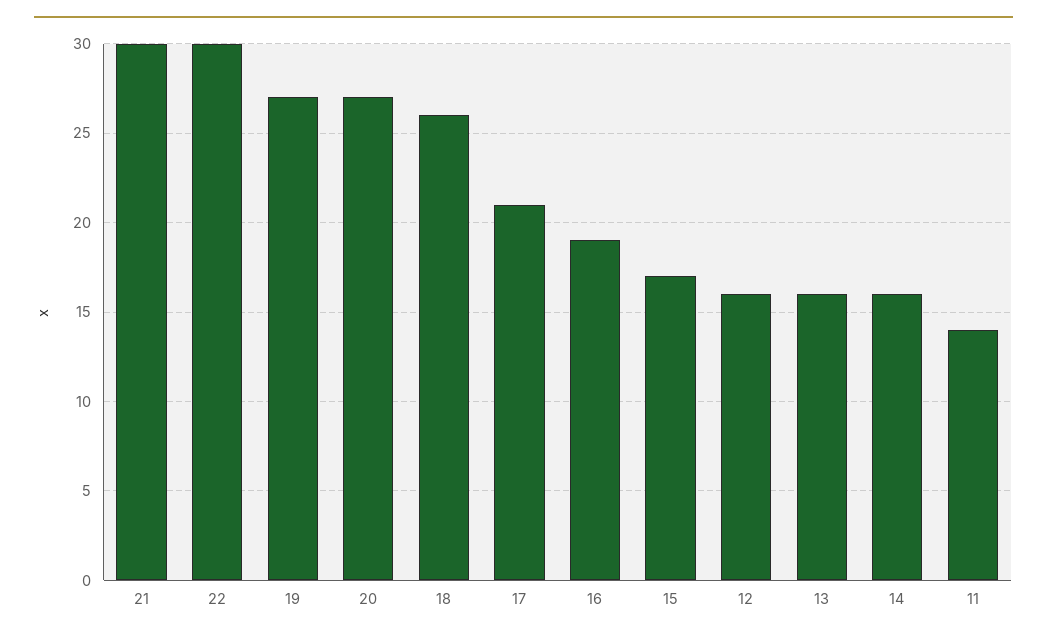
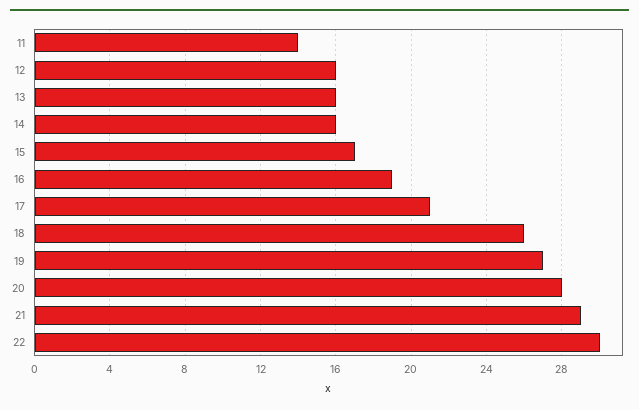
21: 30 -> 29
20: 27 -> 28

